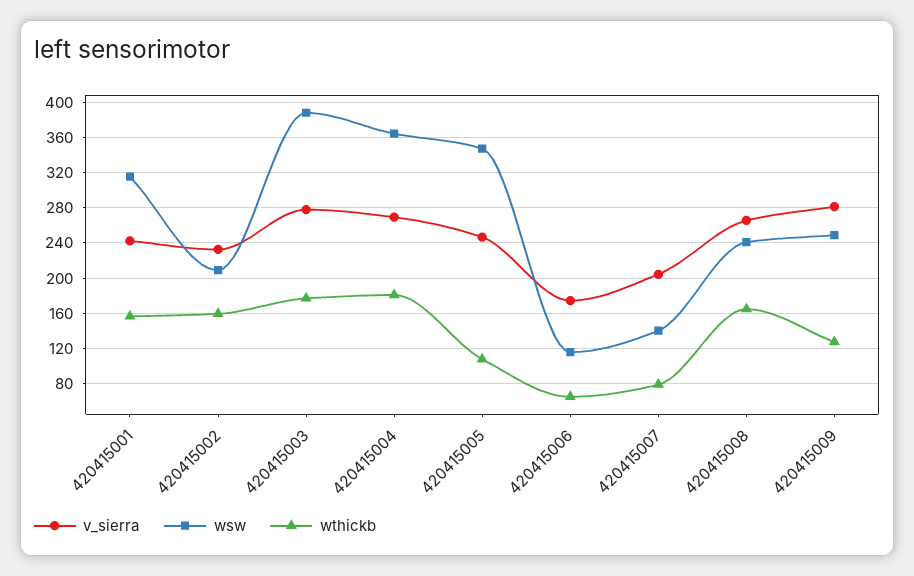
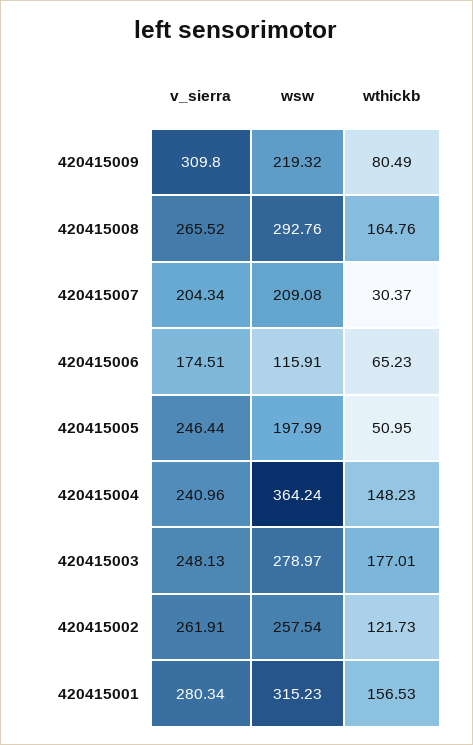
v_sierra, 420415001: 240 -> 280.34
v_sierra, 420415002: 230 -> 261.91
wsw, 420415002: 210 -> 257.54
wthickb, 420415002: 160 -> 121.73
v_sierra, 420415003: 280 -> 248.13
wsw, 420415003: 390 -> 278.97
v_sierra, 420415004: 270 -> 240.96
wthickb, 420415004: 180 -> 148.23
wsw, 420415005: 350 -> 197.99
wthickb, 420415005: 110 -> 50.95
wsw, 420415007: 140 -> 209.08
wthickb, 420415007: 80 -> 30.37
wsw, 420415008: 240 -> 292.76
v_sierra, 420415009: 280 -> 309.8
wsw, 420415009: 250 -> 219.32
wthickb, 420415009: 130 -> 80.49

